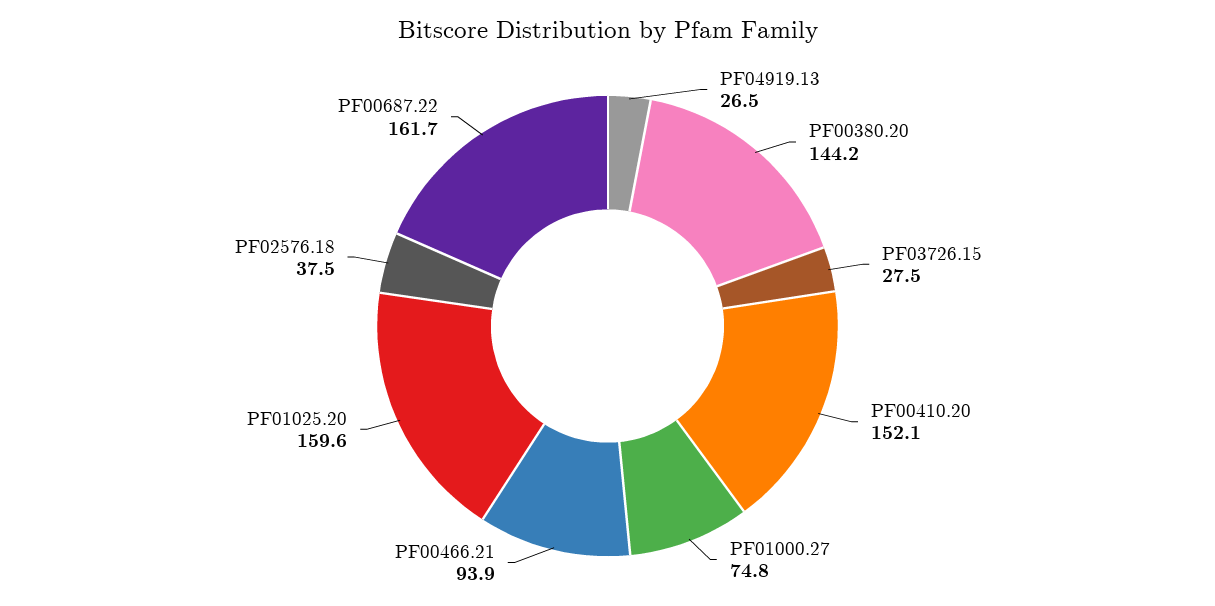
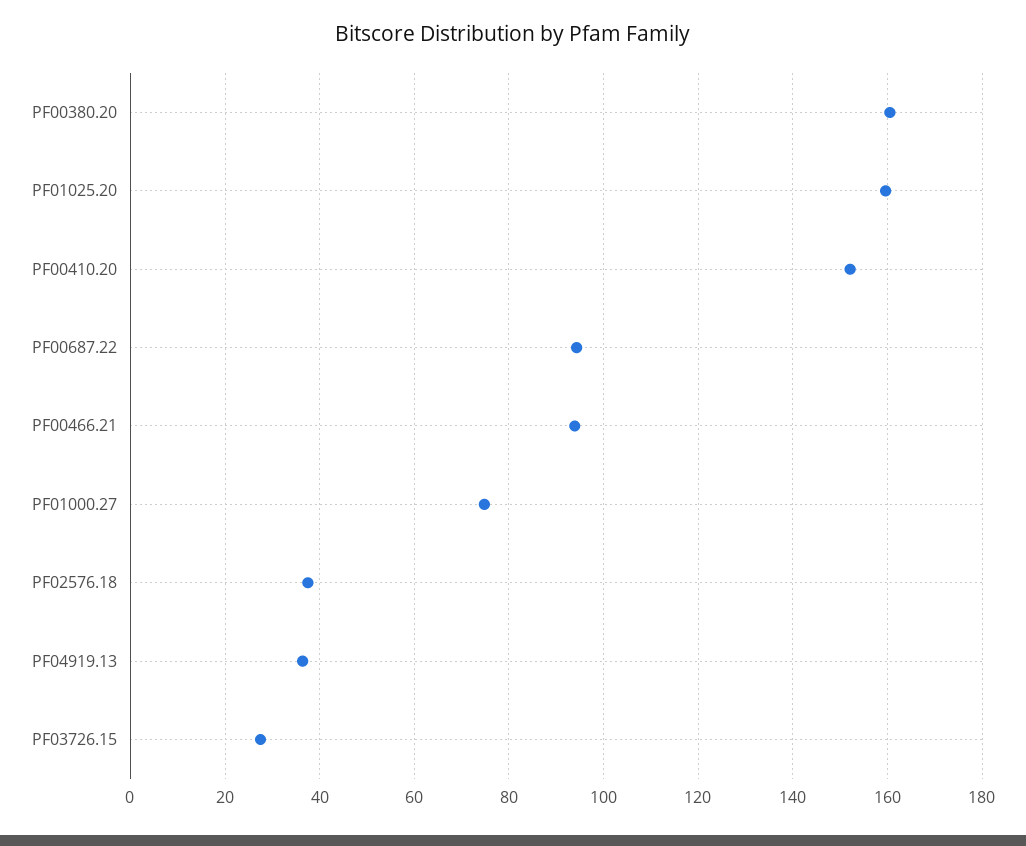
PF04919.13: 26.5 -> 36
PF00380.20: 144.2 -> 160
PF00687.22: 161.7 -> 94

